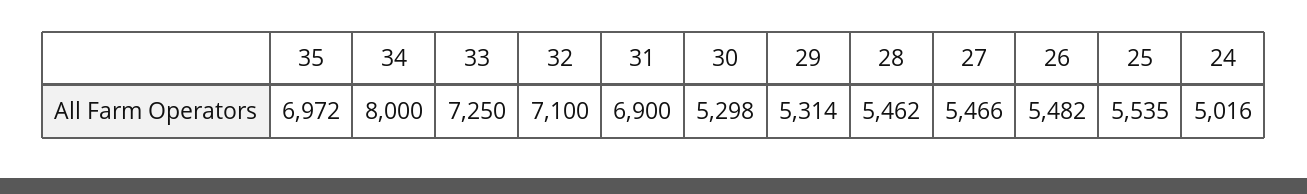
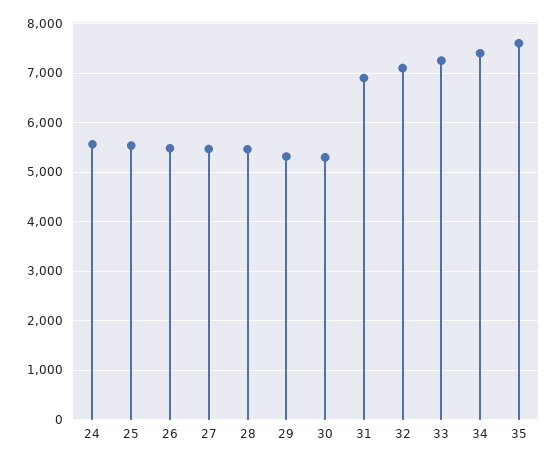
35: 6972 -> 7600
34: 8000 -> 7400
24: 5016 -> 5600

